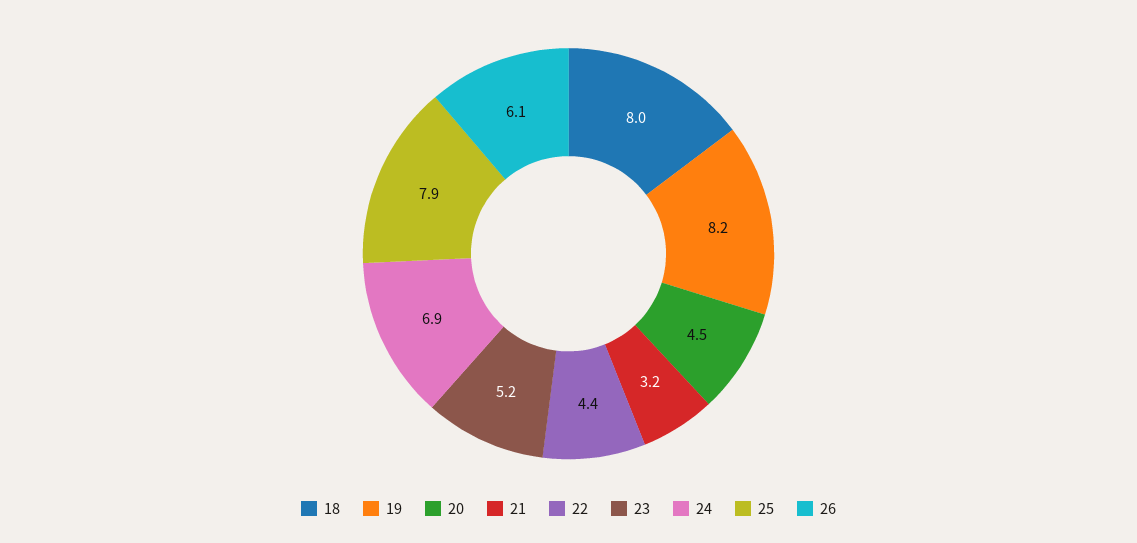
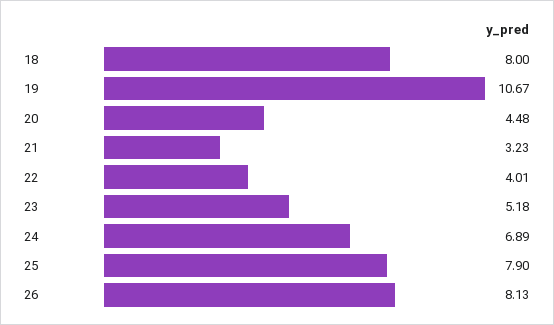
19: 8.2 -> 10.67
22: 4.4 -> 4.01
26: 6.1 -> 8.13

